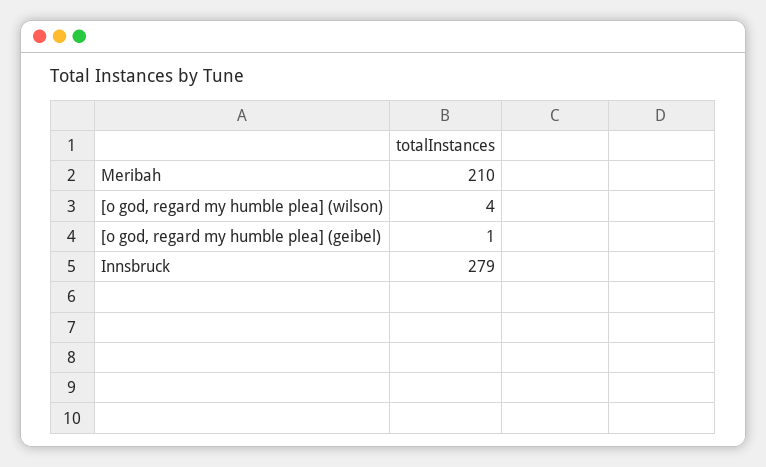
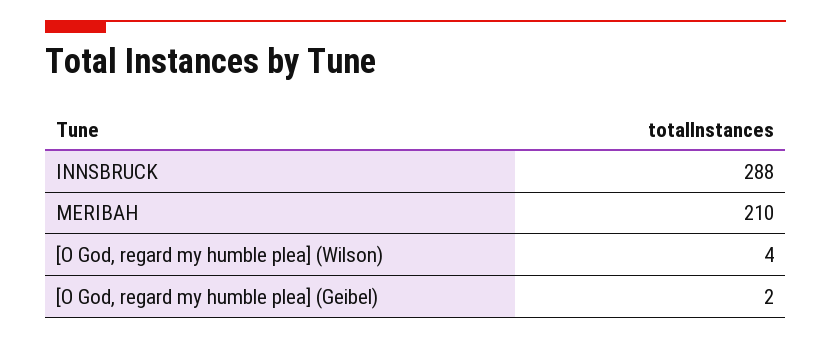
[o god, regard my humble plea] (geibel): 1 -> 2
Innsbruck: 279 -> 288

